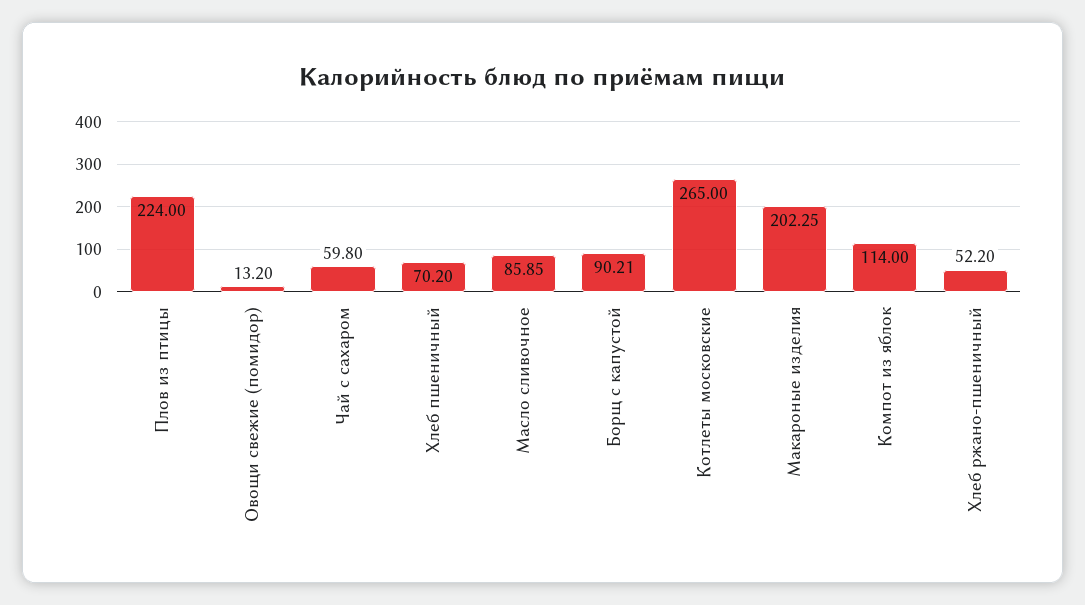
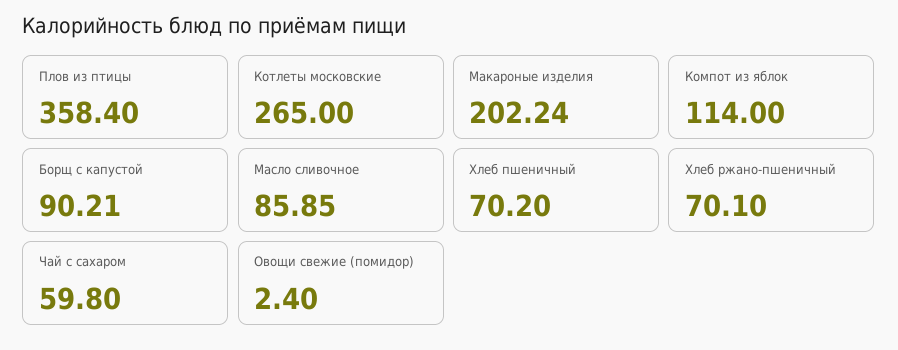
Плов из птицы: 224 -> 358.4
Овощи свежие (помидор): 13.2 -> 2.4
Макароные изделия: 202.25 -> 202.24
Хлеб ржано-пшеничный: 52.2 -> 70.1

